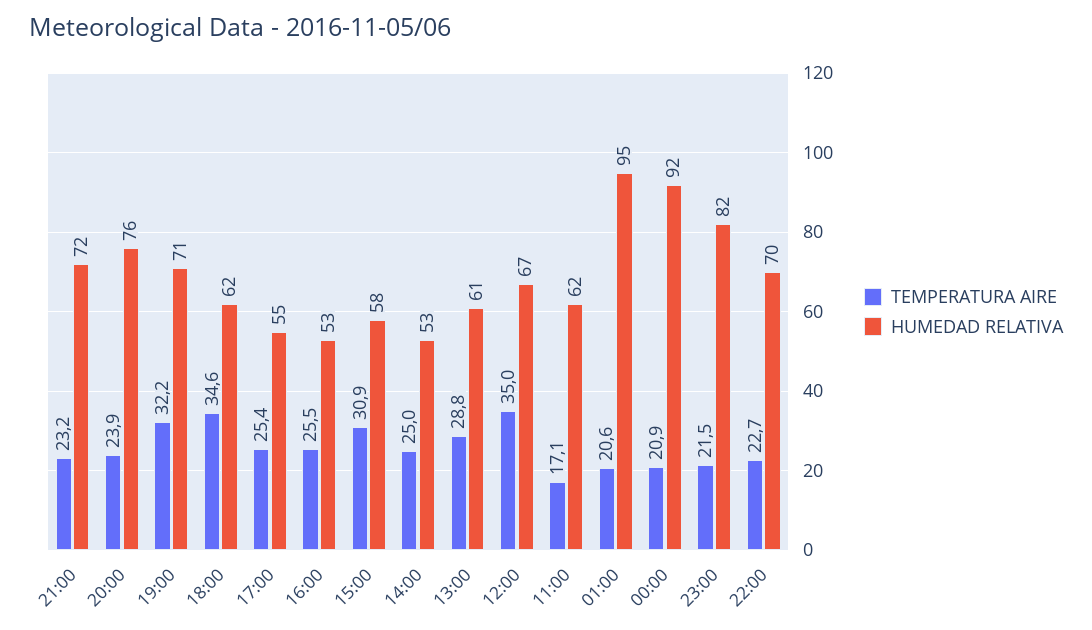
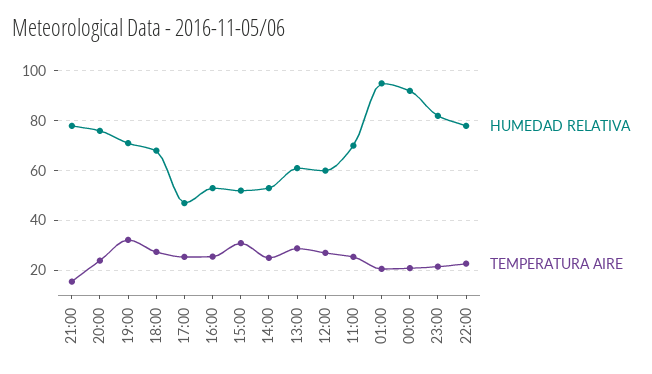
TEMPERATURA AIRE, 21:00: 23.2 -> 15
HUMEDAD RELATIVA, 21:00: 72 -> 77.5
TEMPERATURA AIRE, 18:00: 34.6 -> 27.5
HUMEDAD RELATIVA, 18:00: 62 -> 67.5
HUMEDAD RELATIVA, 17:00: 55 -> 47.5
HUMEDAD RELATIVA, 15:00: 58 -> 52.5
TEMPERATURA AIRE, 12:00: 35 -> 27.5
HUMEDAD RELATIVA, 12:00: 67 -> 60
TEMPERATURA AIRE, 11:00: 17.1 -> 25
HUMEDAD RELATIVA, 11:00: 62 -> 70
HUMEDAD RELATIVA, 22:00: 70 -> 77.5

